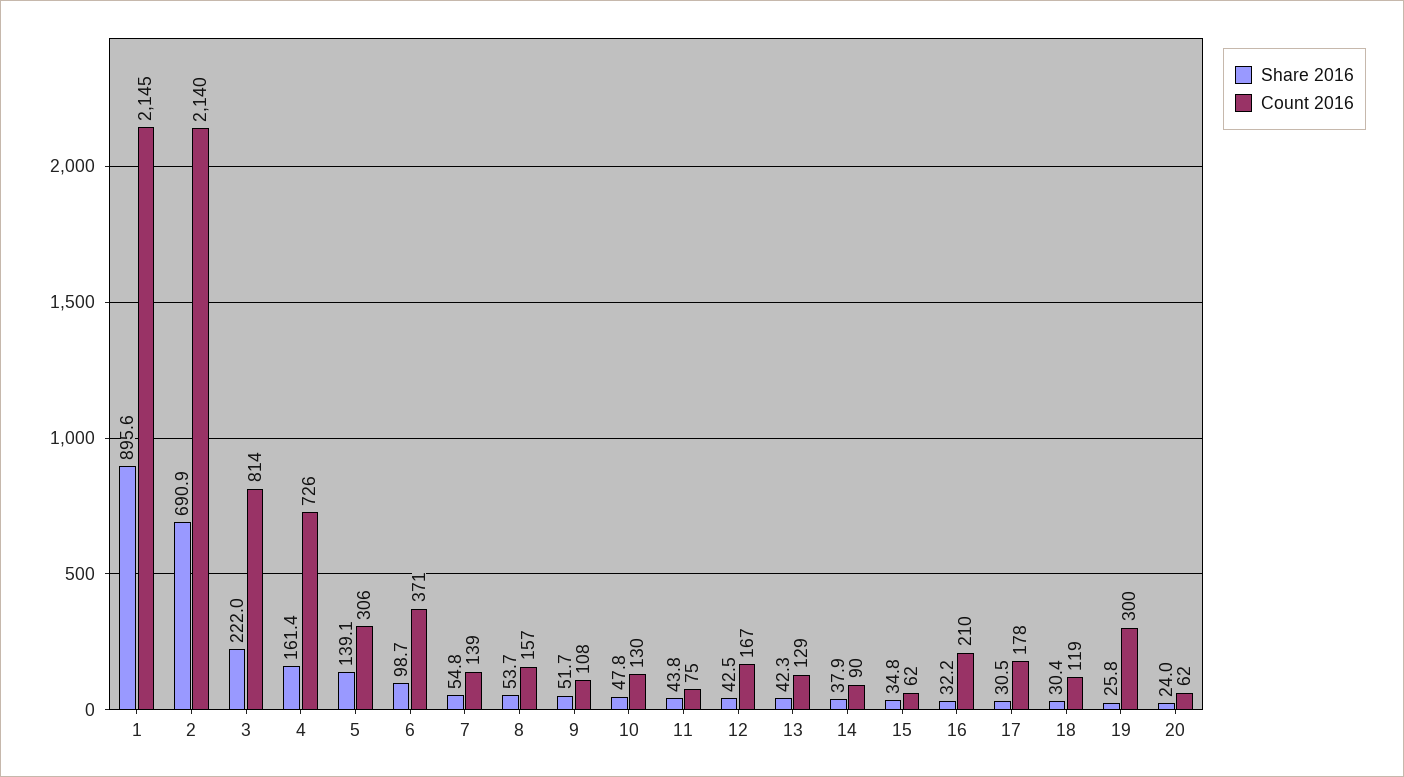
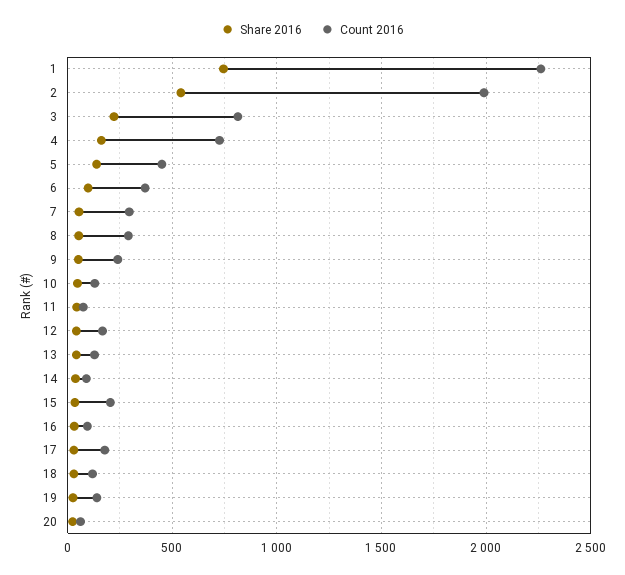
Share 2016, 1: 895.6 -> 750
Count 2016, 1: 2145 -> 2250
Share 2016, 2: 690.9 -> 550
Count 2016, 2: 2140 -> 2000
Count 2016, 5: 306 -> 450
Count 2016, 7: 139 -> 300
Count 2016, 8: 157 -> 300
Count 2016, 9: 108 -> 250
Count 2016, 15: 62 -> 200
Count 2016, 16: 210 -> 100
Count 2016, 19: 300 -> 150

